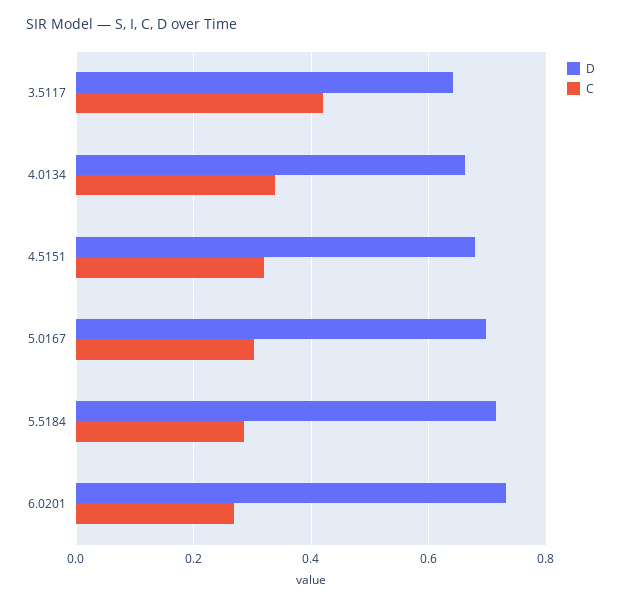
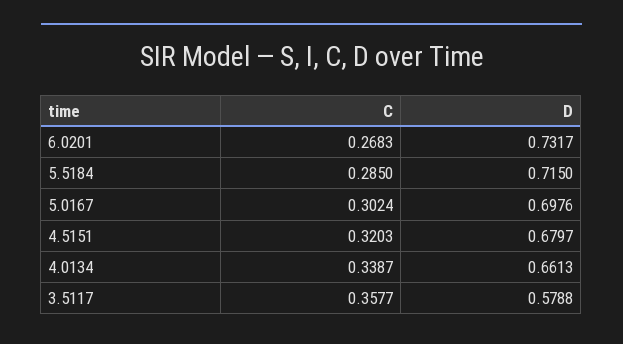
D, 3.5117: 0.64 -> 0.5788
C, 3.5117: 0.42 -> 0.3577

